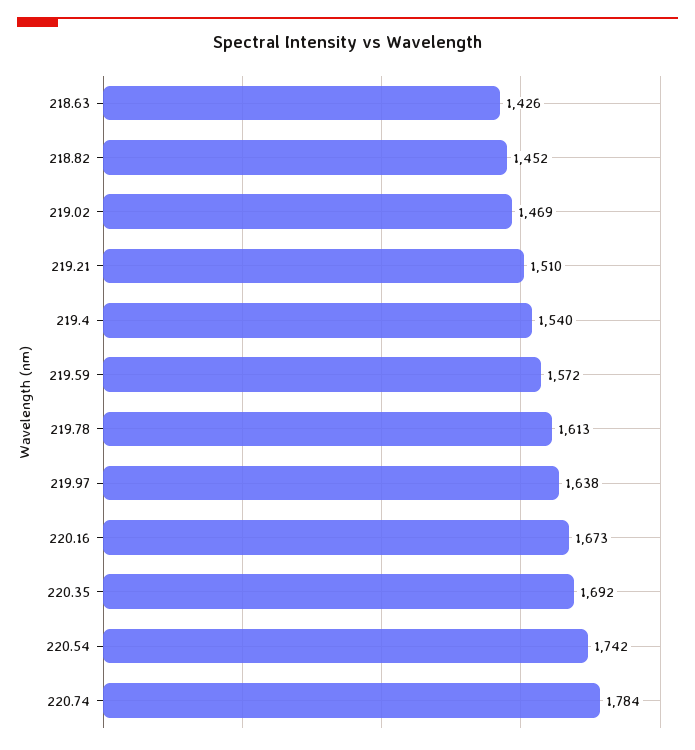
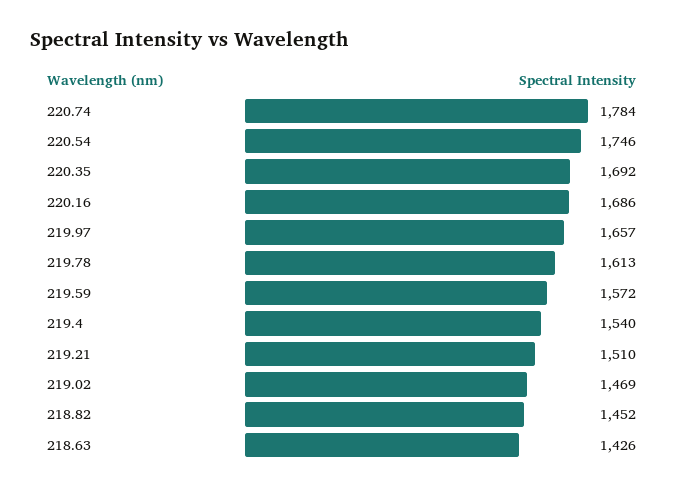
219.97: 1638 -> 1657
220.16: 1673 -> 1686
220.54: 1742 -> 1746

